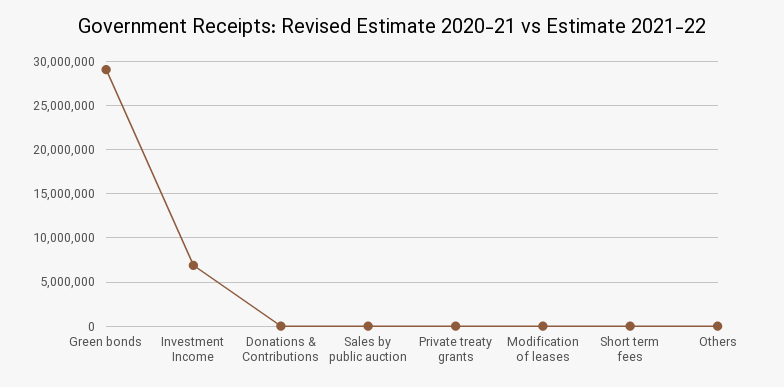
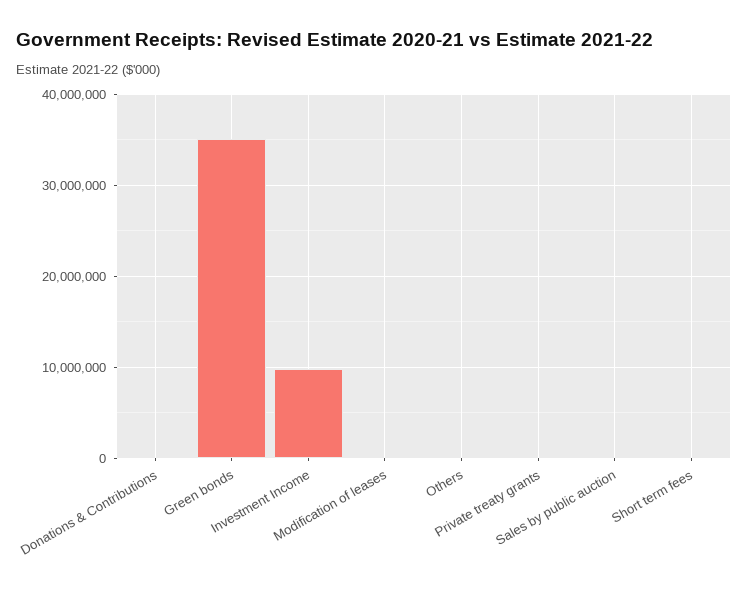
Green bonds: 29000000 -> 35000000
Investment Income: 7000000 -> 10000000

